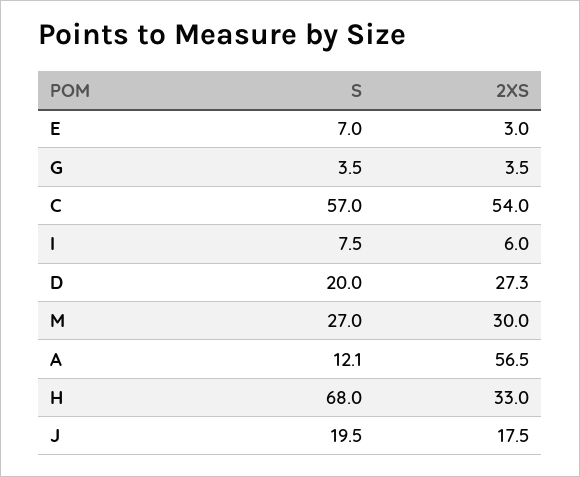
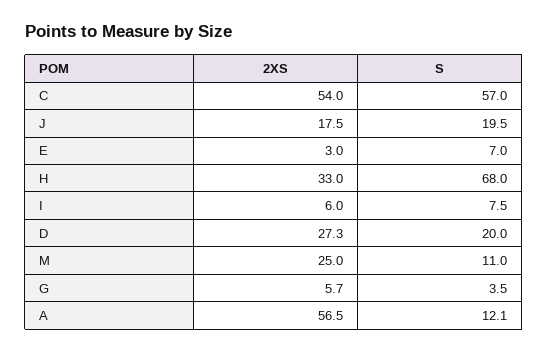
2XS, G: 3.5 -> 5.7
S, M: 27 -> 11
2XS, M: 30 -> 25

